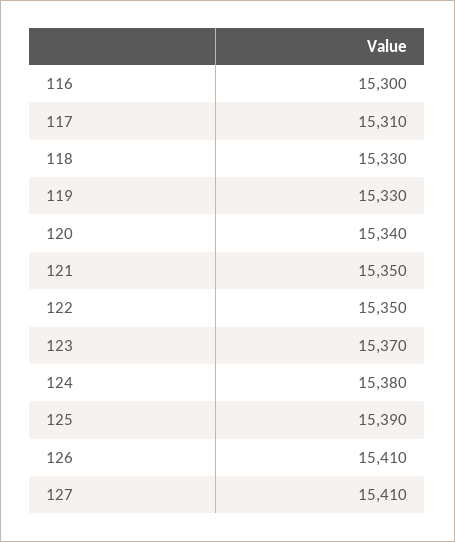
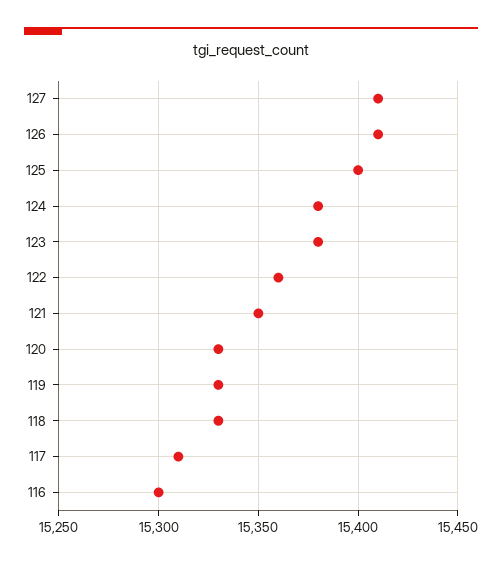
120: 15340 -> 15330
122: 15350 -> 15360
123: 15370 -> 15380
125: 15390 -> 15400

